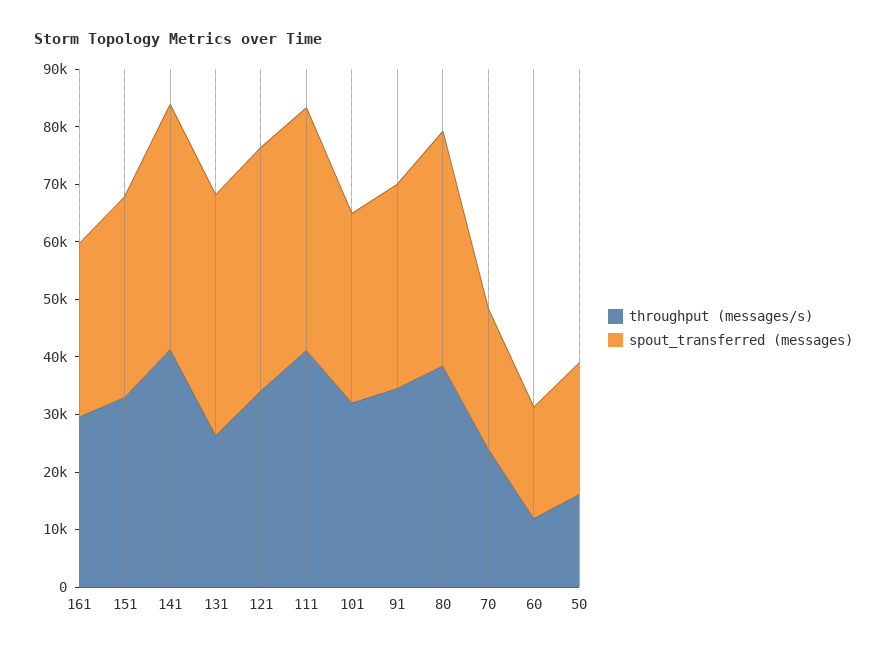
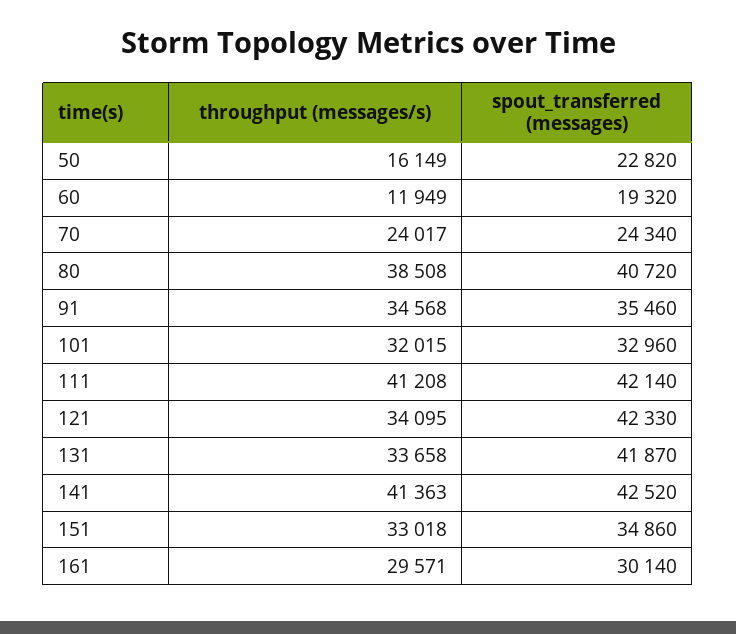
throughput (messages/s), 131: 26000 -> 33658

